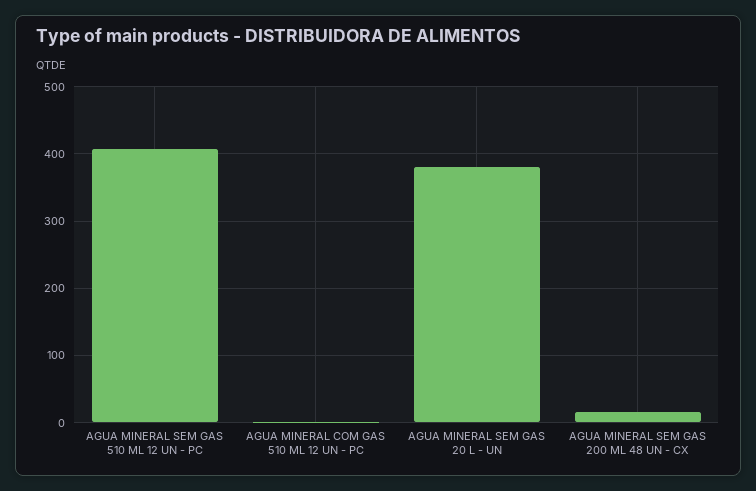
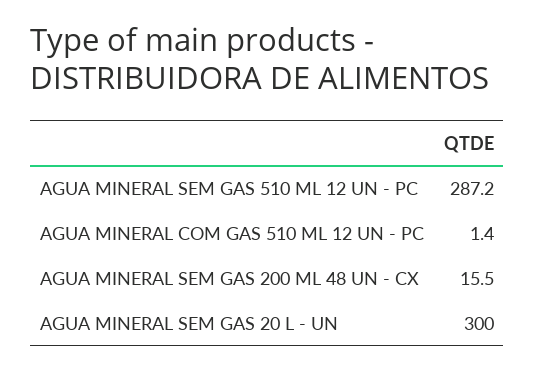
AGUA MINERAL SEM GAS 510 ML 12 UN - PC: 410 -> 287.2
AGUA MINERAL SEM GAS 20 L - UN: 380 -> 300

